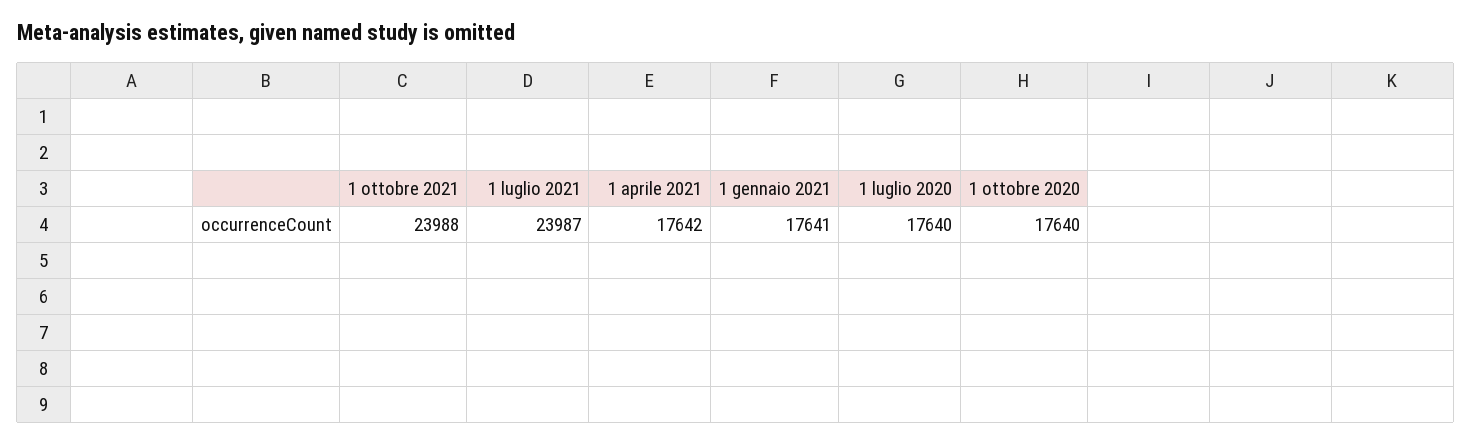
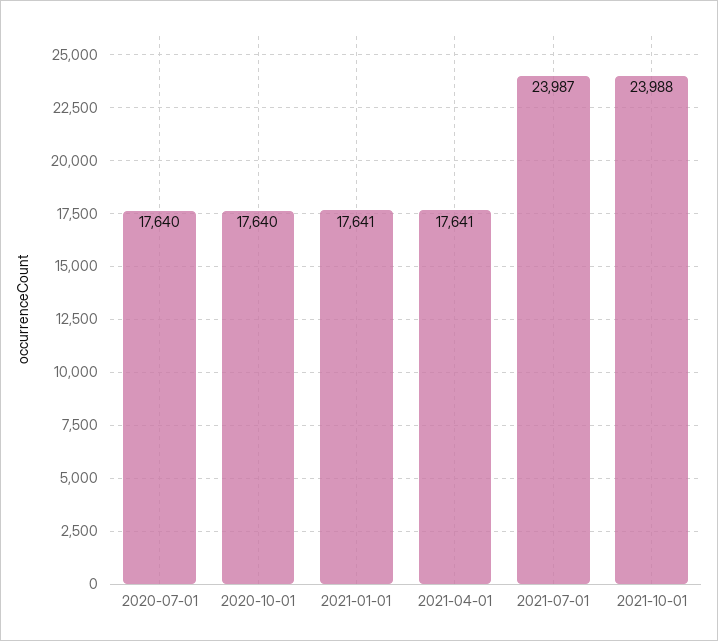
1 aprile 2021: 17642 -> 17641

